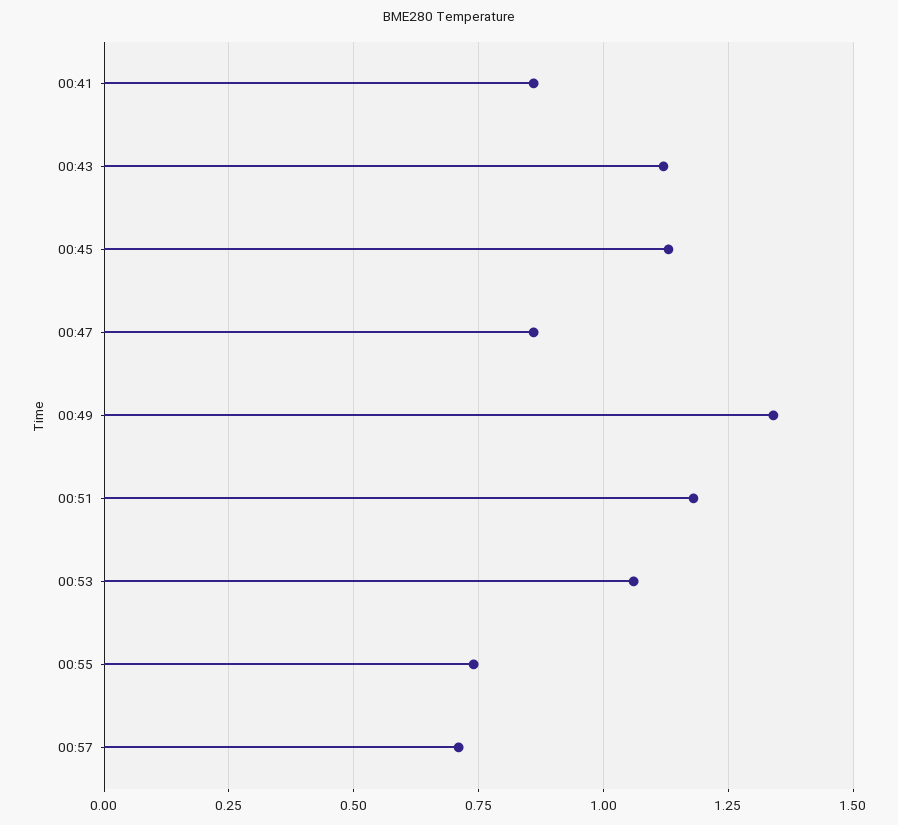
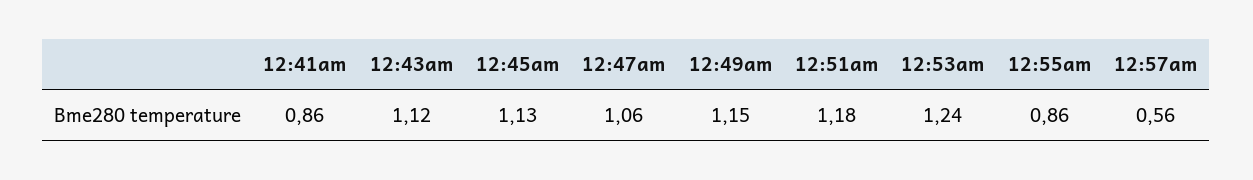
00:47: 0.85 -> 1.06
00:49: 1.35 -> 1.15
00:53: 1.05 -> 1.24
00:55: 0.75 -> 0.86
00:57: 0.7 -> 0.56

